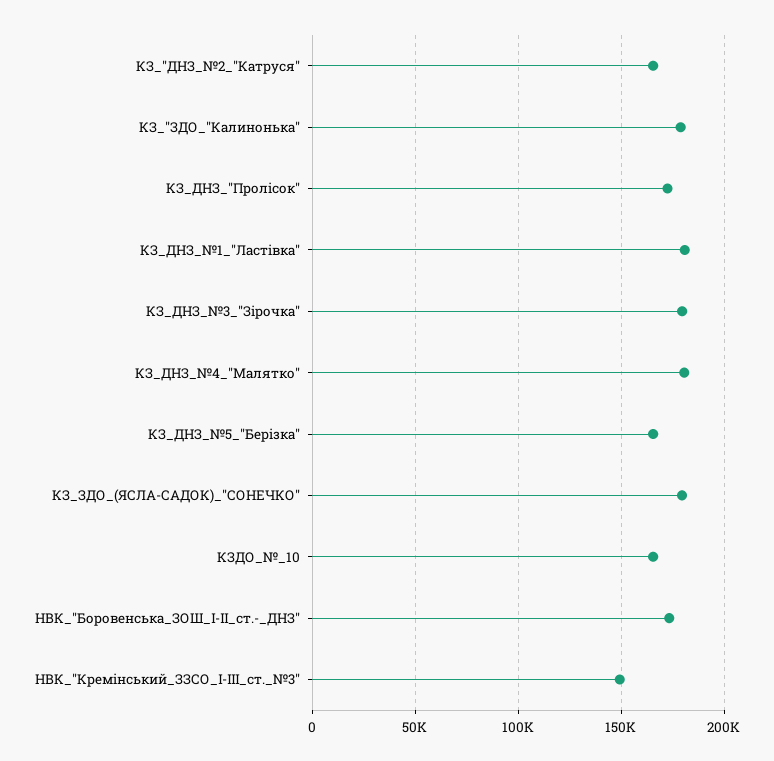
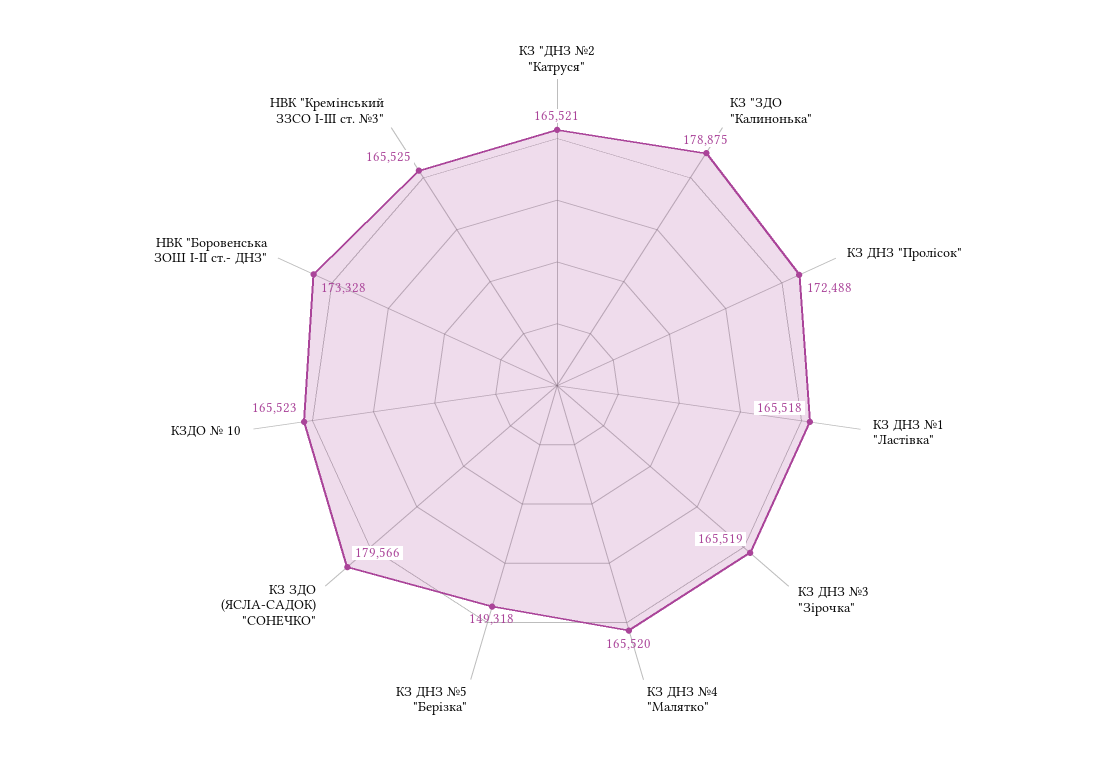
КЗ_ДНЗ_№1_"Ластівка": 180000 -> 165518
КЗ_ДНЗ_№3_"Зірочка": 180000 -> 165519
КЗ_ДНЗ_№4_"Малятко": 180000 -> 165520
КЗ_ДНЗ_№5_"Берізка": 165000 -> 149318
НВК_"Кремінський_ЗЗСО_І-ІІІ_ст._№3": 150000 -> 165525

